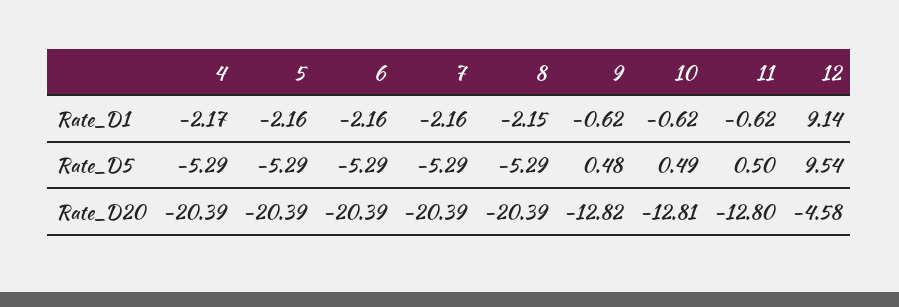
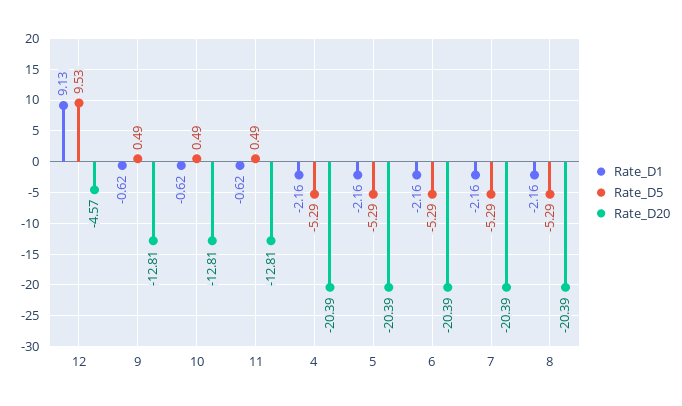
Rate_D1, 4: -2.17 -> -2.16
Rate_D1, 8: -2.15 -> -2.16
Rate_D1, 12: 9.14 -> 9.13
Rate_D5, 9: 0.48 -> 0.49
Rate_D5, 11: 0.5 -> 0.49
Rate_D5, 12: 9.54 -> 9.53
Rate_D20, 9: -12.82 -> -12.81
Rate_D20, 11: -12.8 -> -12.81
Rate_D20, 12: -4.58 -> -4.57

